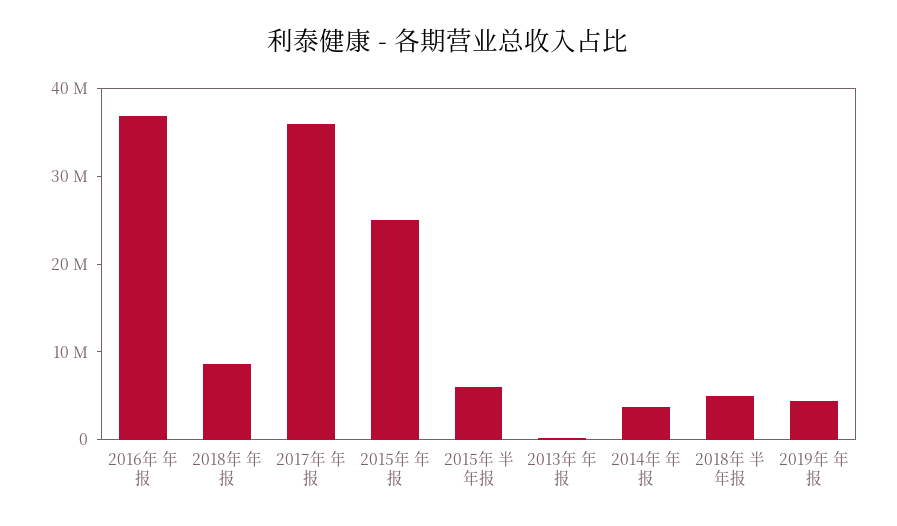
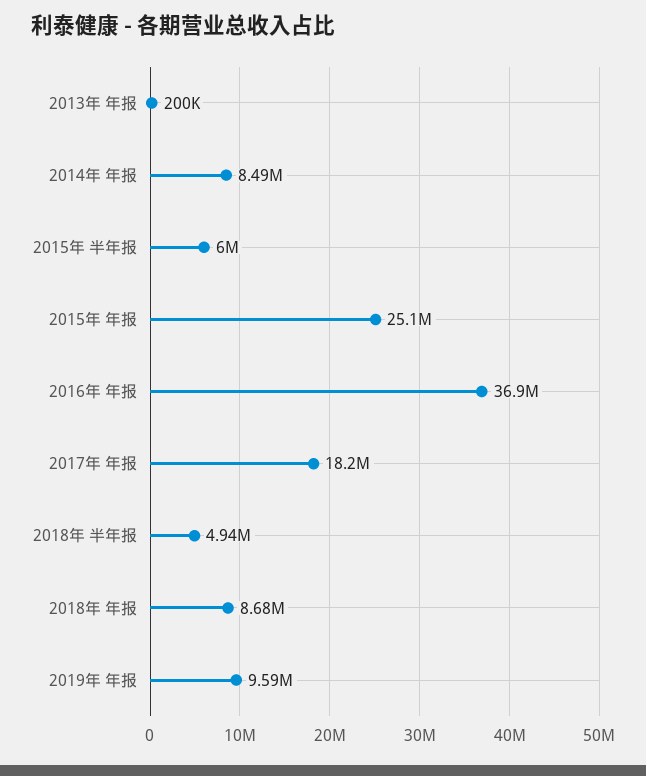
2017年 年报: 36000000 -> 18200000
2014年 年报: 4000000 -> 8490000
2019年 年报: 4000000 -> 9590000

